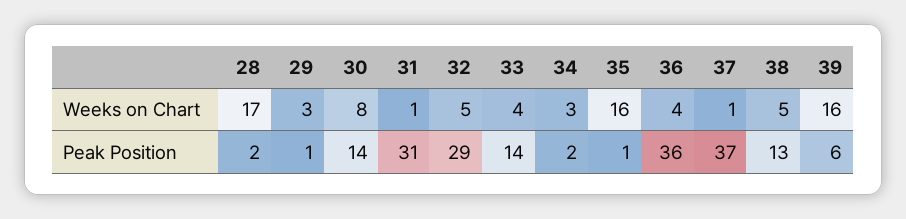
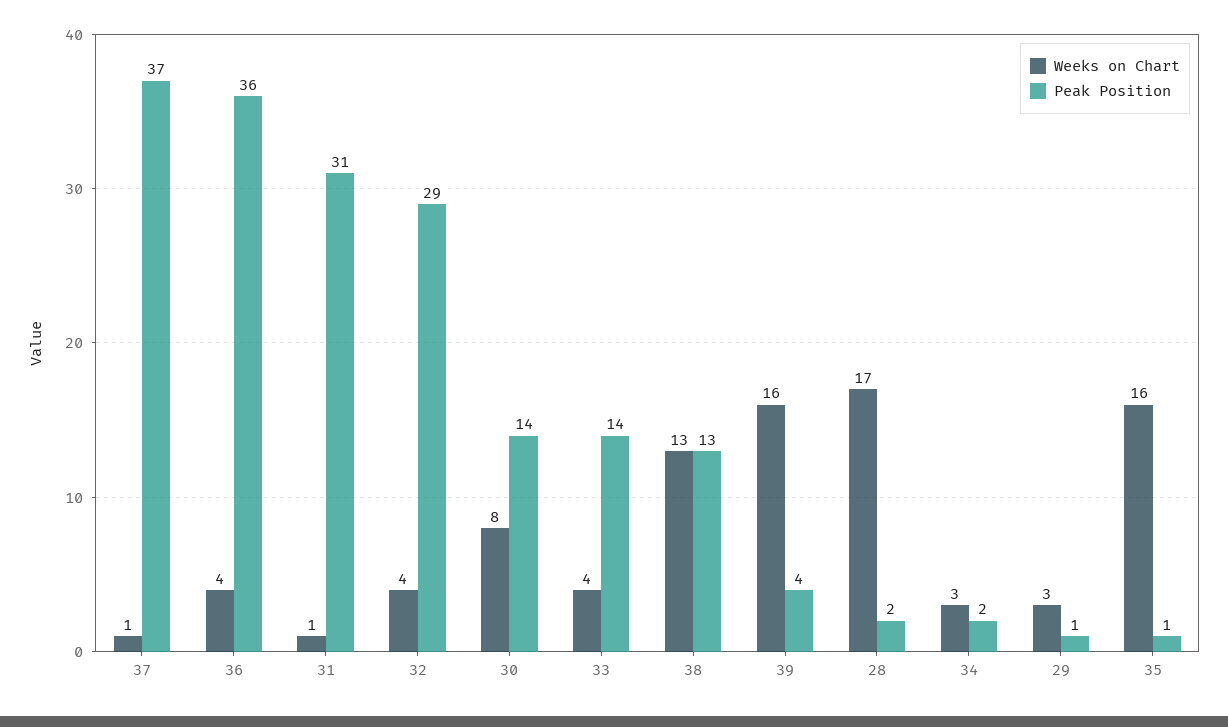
Weeks on Chart, 32: 5 -> 4
Weeks on Chart, 38: 5 -> 13
Peak Position, 39: 6 -> 4

